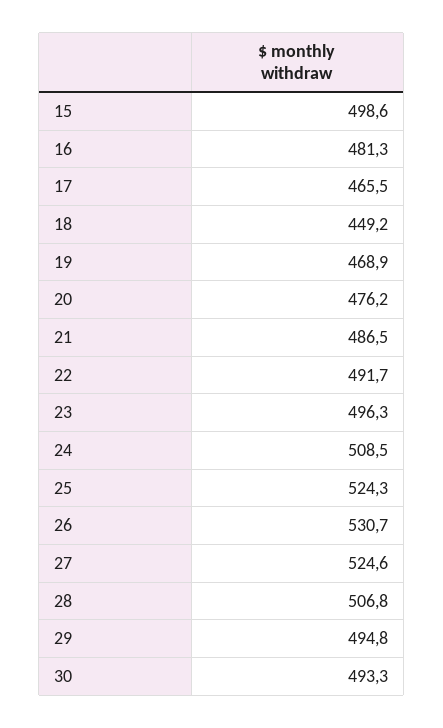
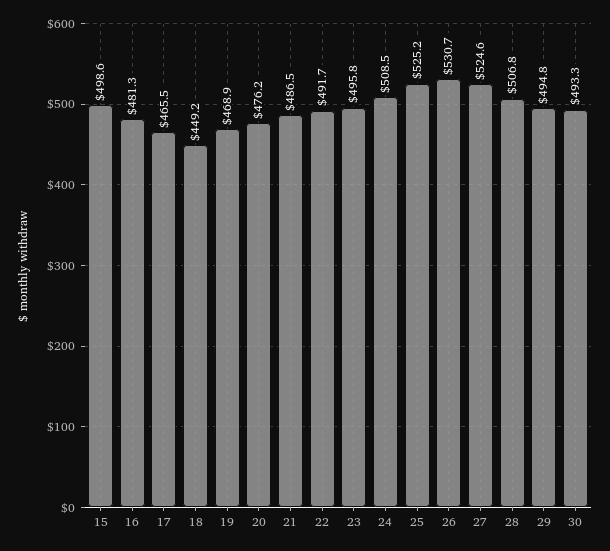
23: 496.3 -> 495.8
25: 524.3 -> 525.2

